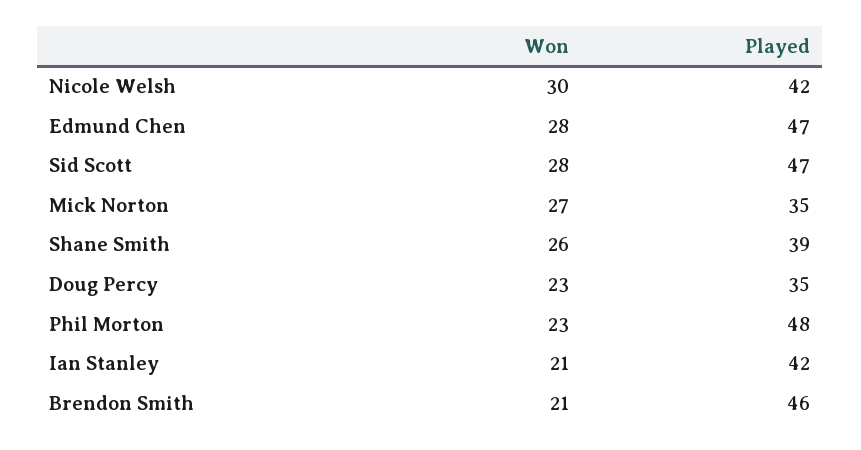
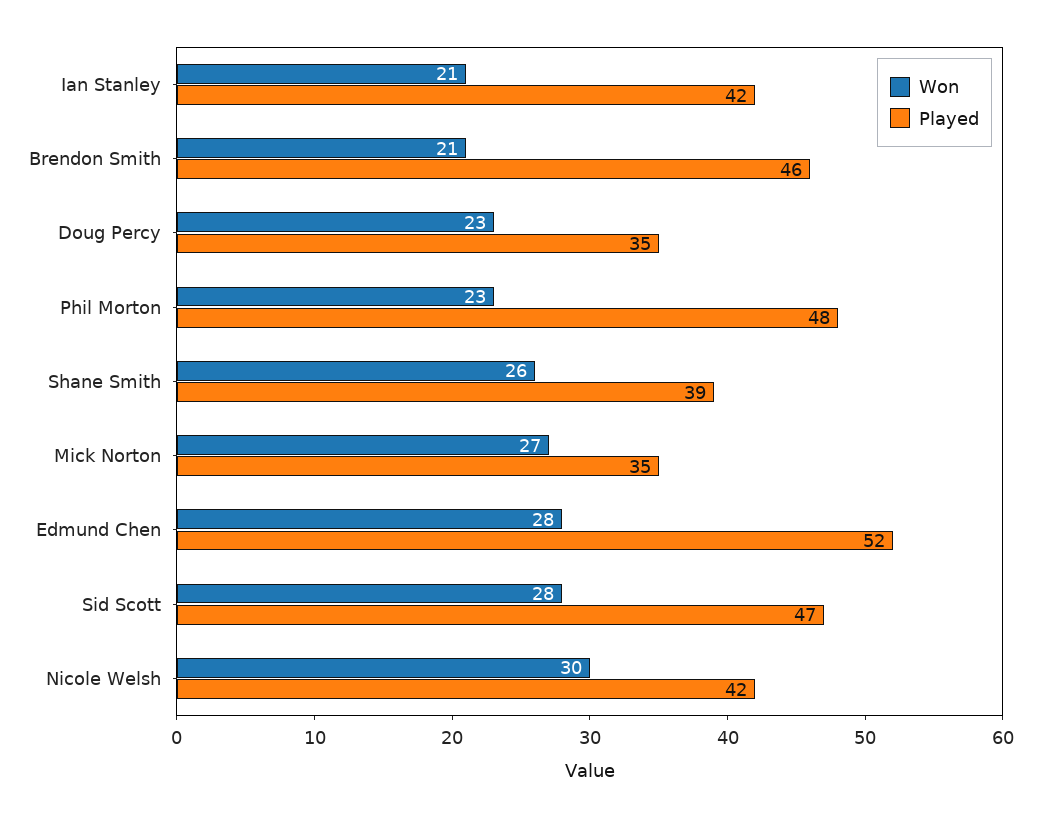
Played, Edmund Chen: 47 -> 52

